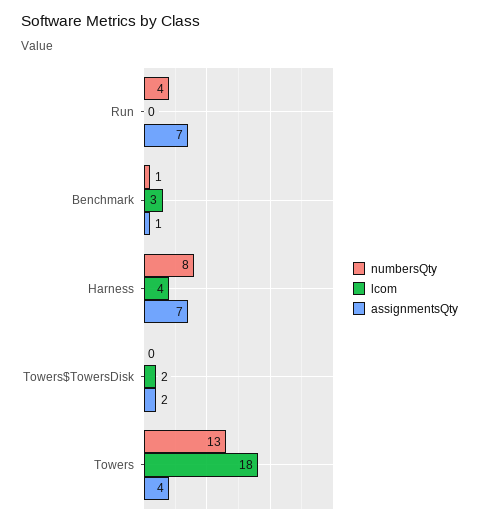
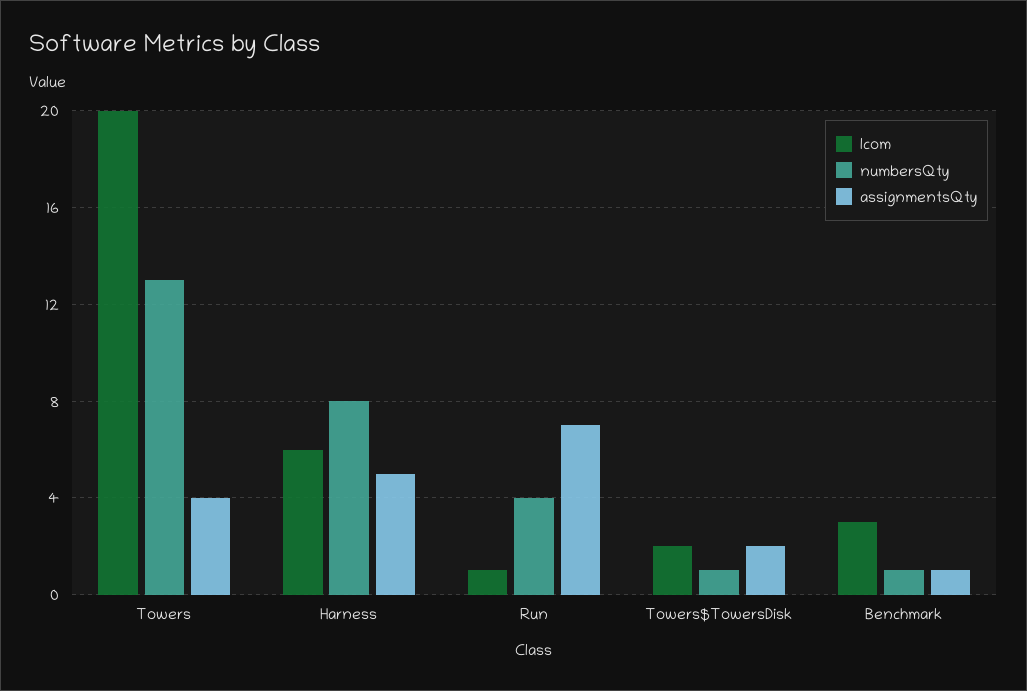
lcom, Run: 0 -> 1
lcom, Harness: 4 -> 6
assignmentsQty, Harness: 7 -> 5
numbersQty, Towers$TowersDisk: 0 -> 1
lcom, Towers: 18 -> 20

